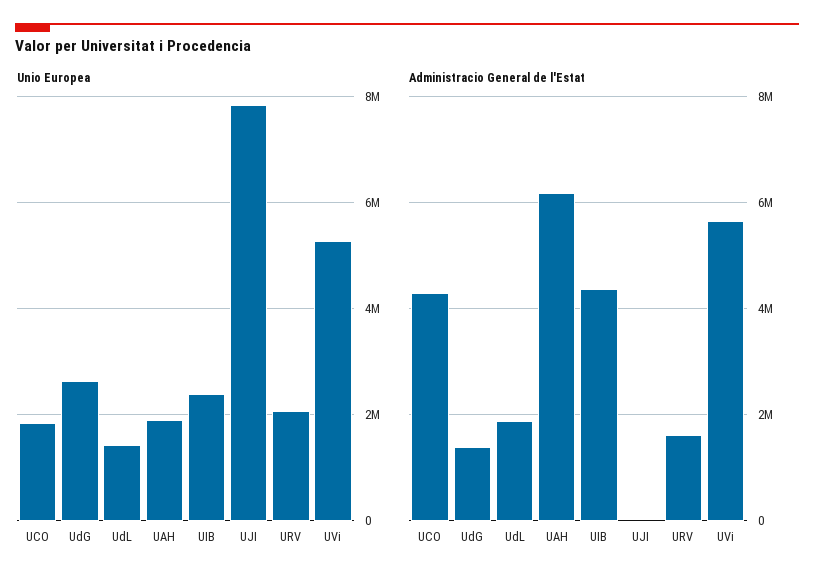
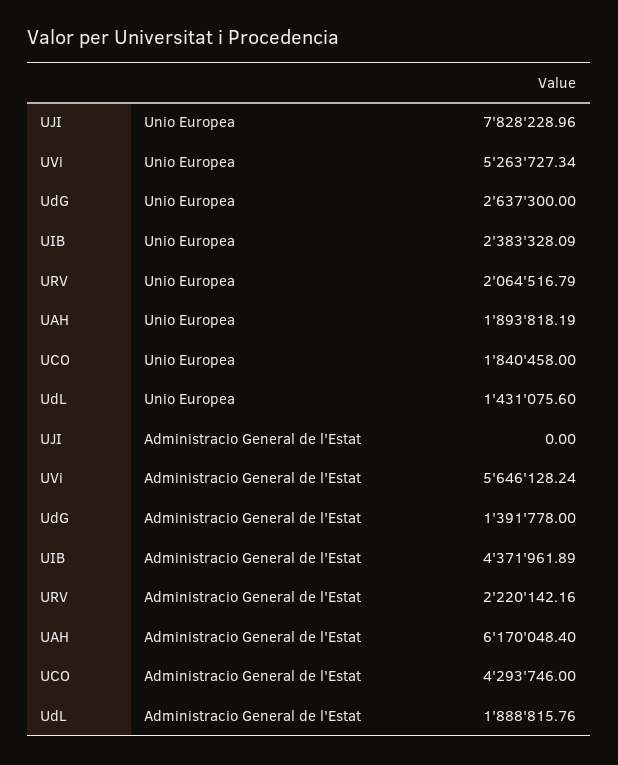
Administracio General de l'Estat, URV: 1600000 -> 2220142.16

